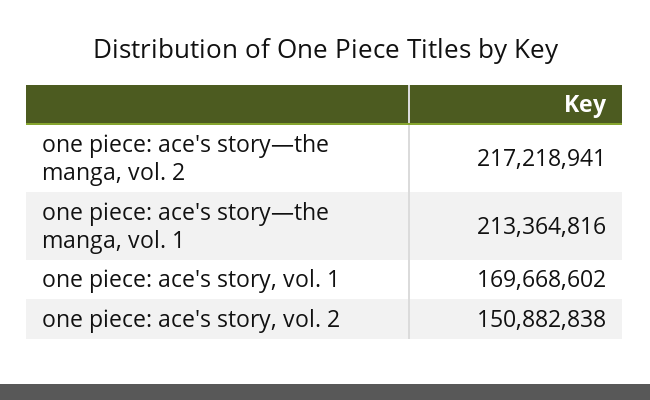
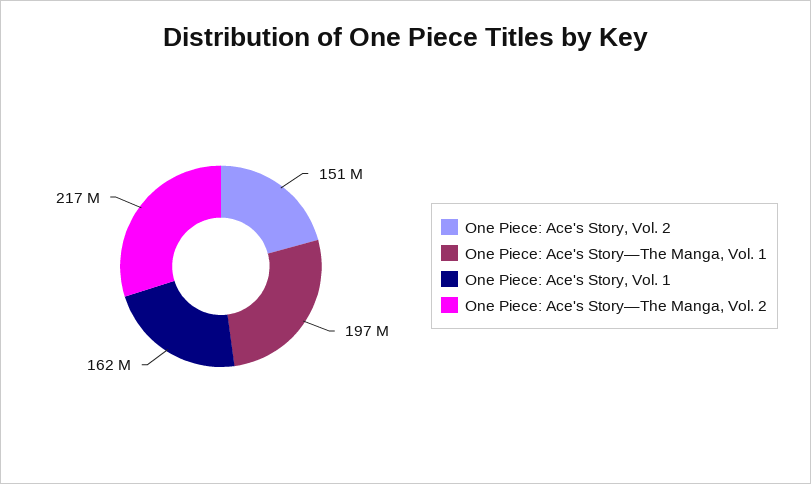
one piece: ace's story—the manga, vol. 1: 213364816 -> 197000000
one piece: ace's story, vol. 1: 169668602 -> 162000000

